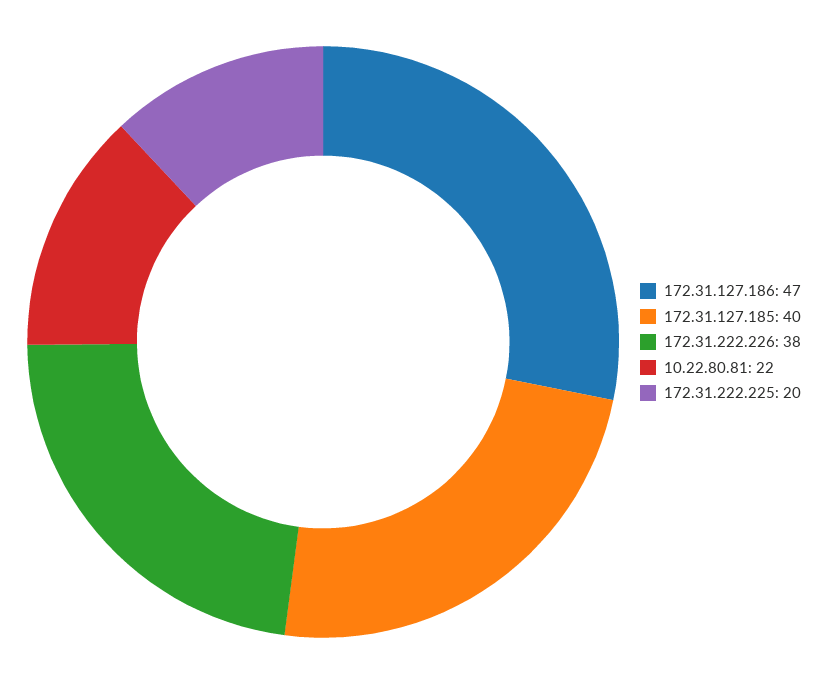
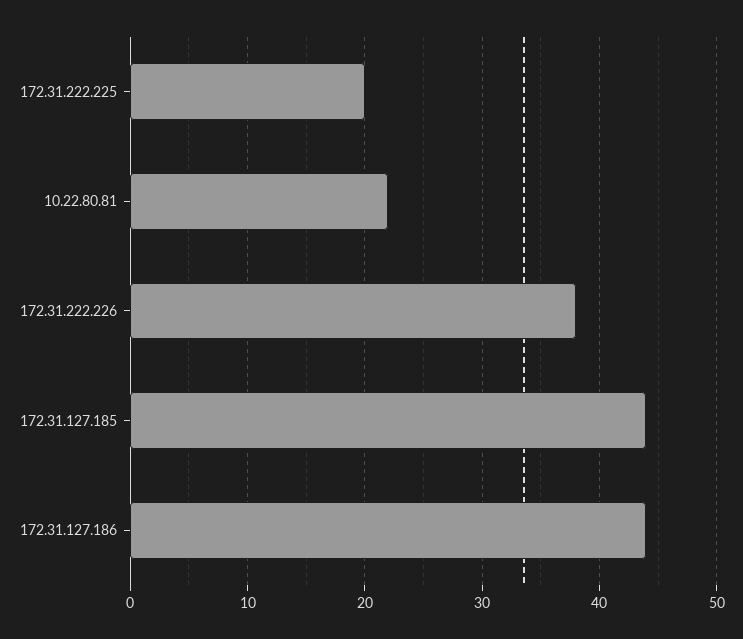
172.31.127.186: 47 -> 44
172.31.127.185: 40 -> 44

